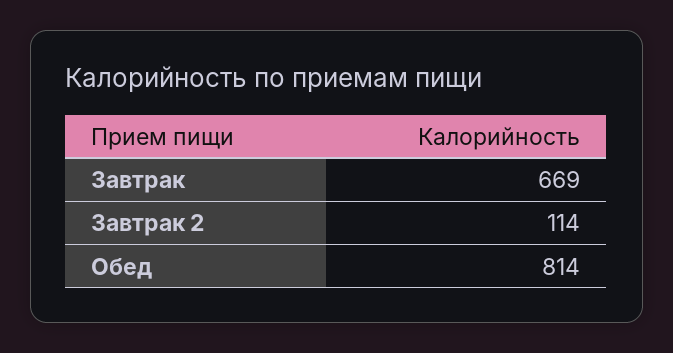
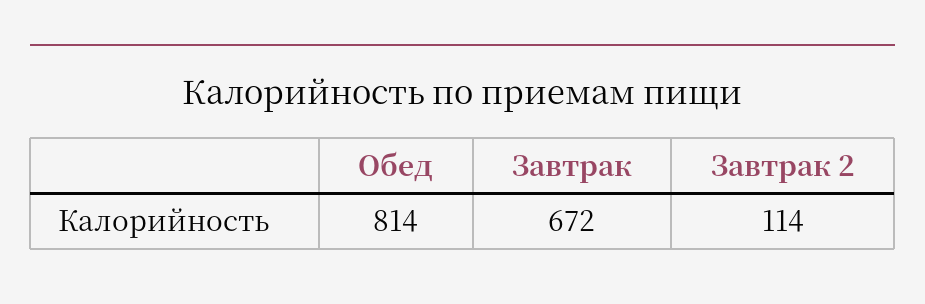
Завтрак: 669 -> 672

